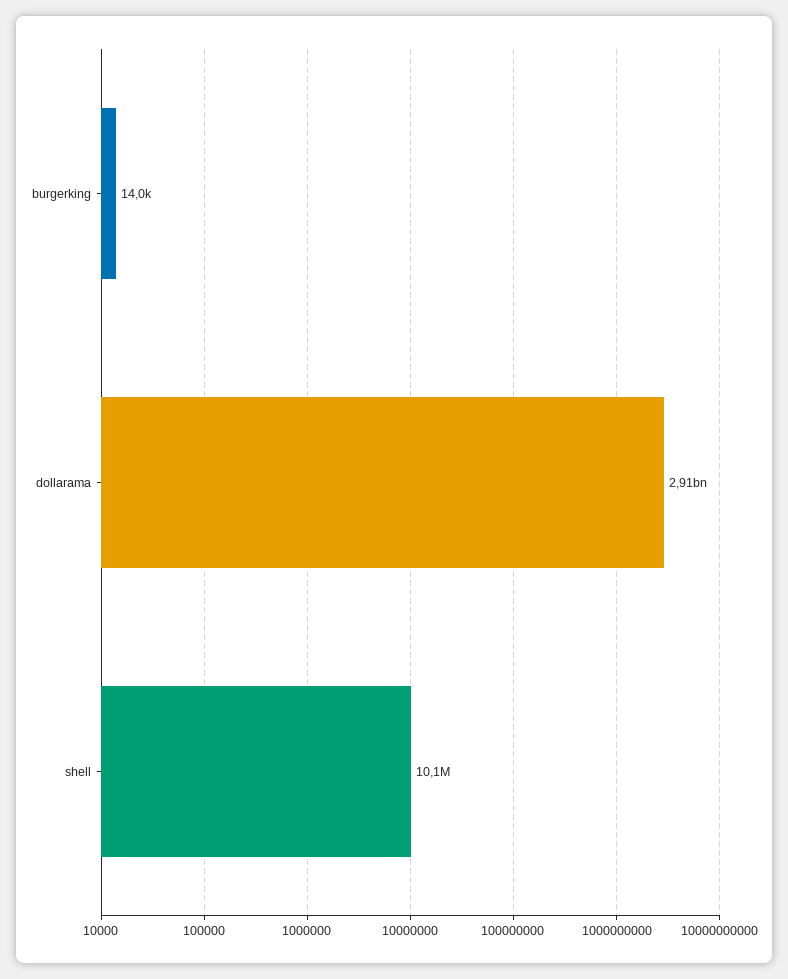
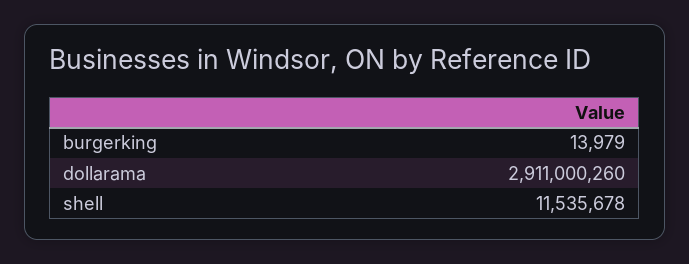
shell: 10100000 -> 11535678

